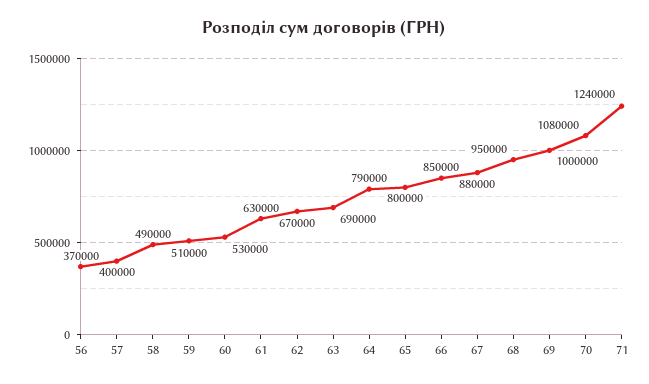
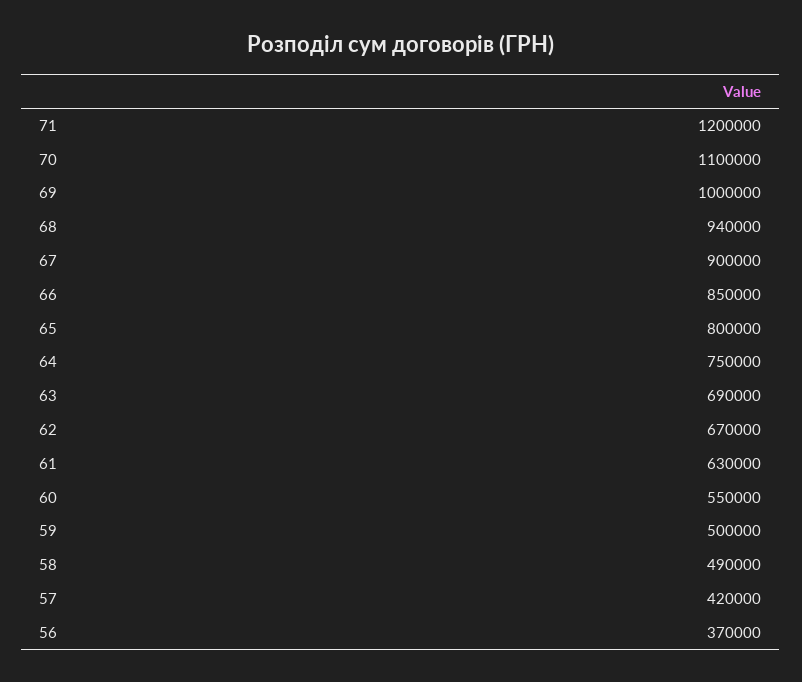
57: 400000 -> 420000
59: 510000 -> 500000
60: 530000 -> 550000
64: 790000 -> 750000
67: 880000 -> 900000
68: 950000 -> 940000
70: 1080000 -> 1100000
71: 1240000 -> 1200000

